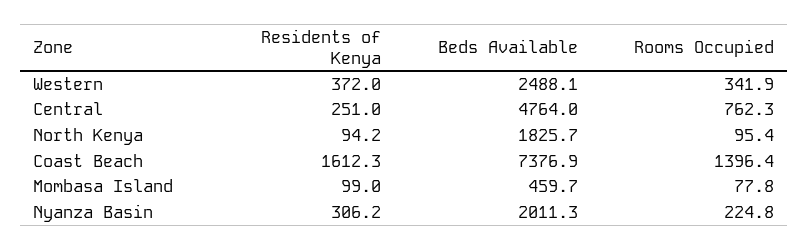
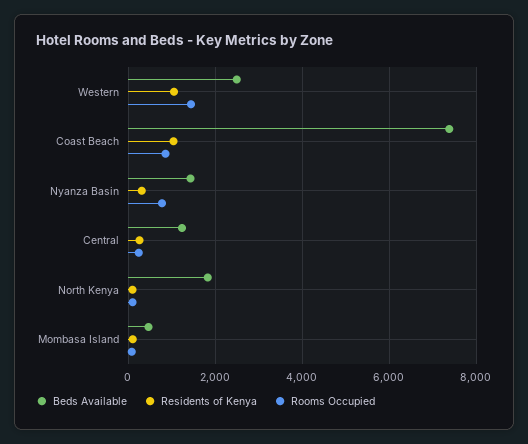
Residents of Kenya, Western: 372 -> 1000
Rooms Occupied, Western: 341.9 -> 1400
Beds Available, Central: 4764 -> 1200
Rooms Occupied, Central: 762.3 -> 200
Residents of Kenya, Coast Beach: 1612.3 -> 1000
Rooms Occupied, Coast Beach: 1396.4 -> 800
Beds Available, Nyanza Basin: 2011.3 -> 1400
Rooms Occupied, Nyanza Basin: 224.8 -> 800

